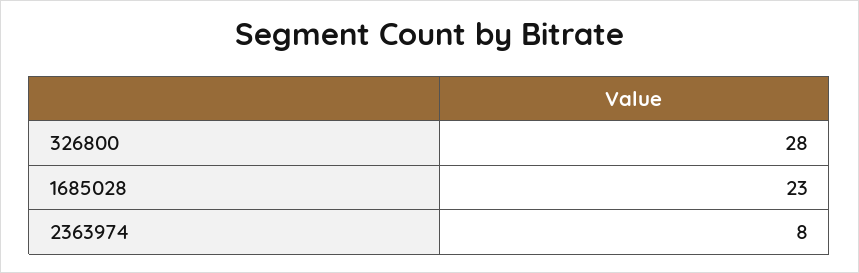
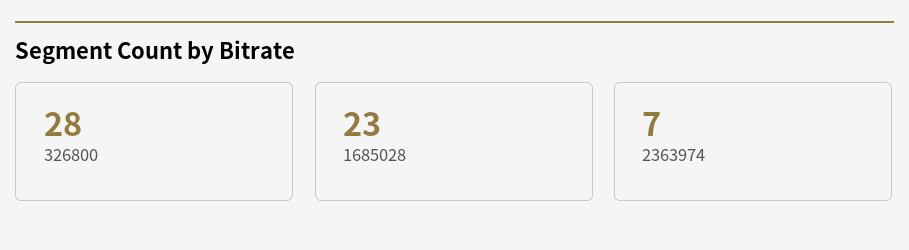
2363974: 8 -> 7

